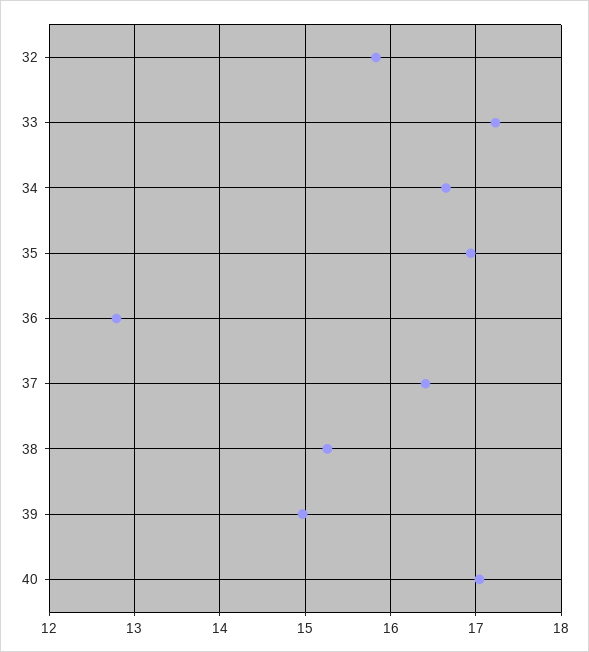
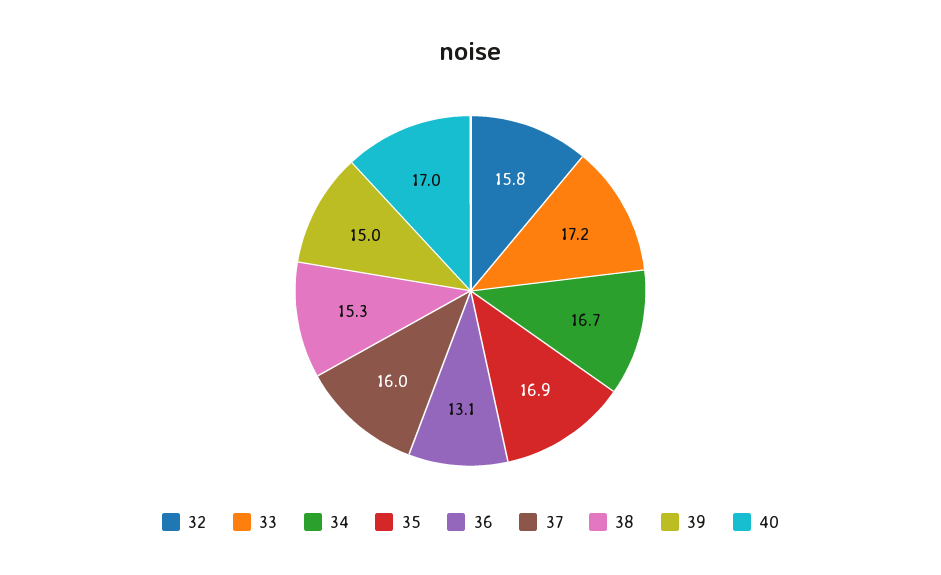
36: 12.8 -> 13.1
37: 16.4 -> 16

